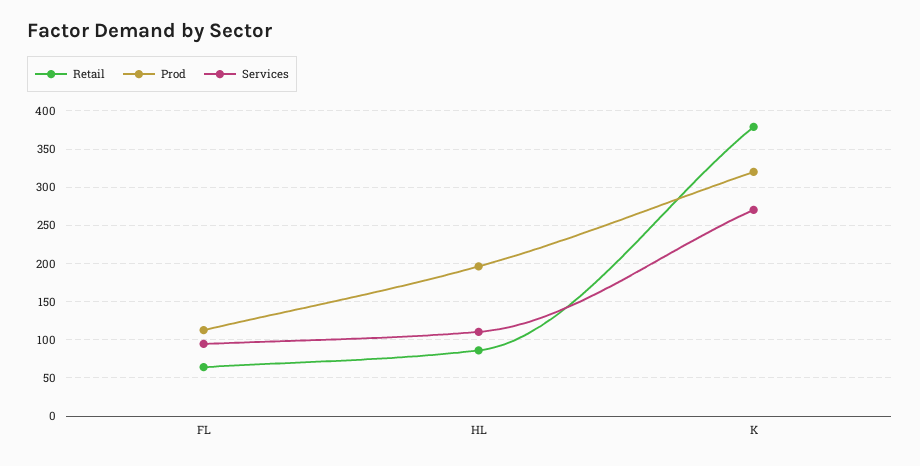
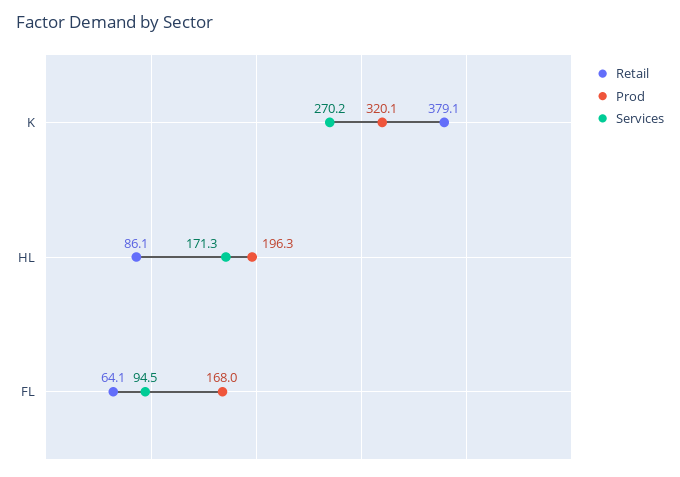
Prod, FL: 110 -> 168
Services, HL: 110 -> 171.3

